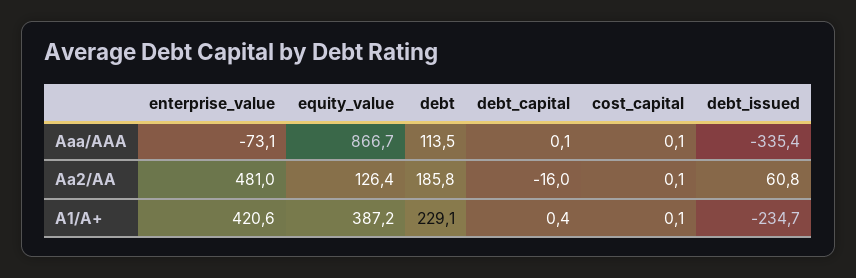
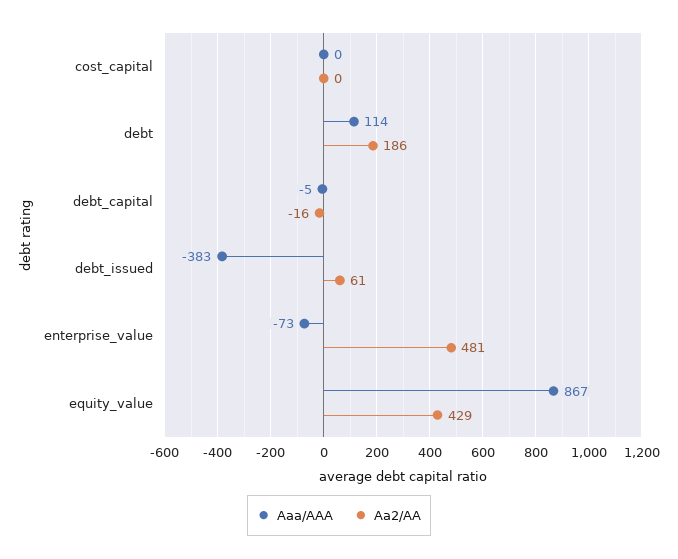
Aaa/AAA, debt_capital: 0.1 -> -5
Aaa/AAA, debt_issued: -335.4 -> -383
Aa2/AA, equity_value: 126.4 -> 429
A1/A+, enterprise_value: 420.6 -> none
A1/A+, equity_value: 387.2 -> none
A1/A+, debt: 229.1 -> none
A1/A+, debt_capital: 0.4 -> none
A1/A+, cost_capital: 0.1 -> none
A1/A+, debt_issued: -234.7 -> none

